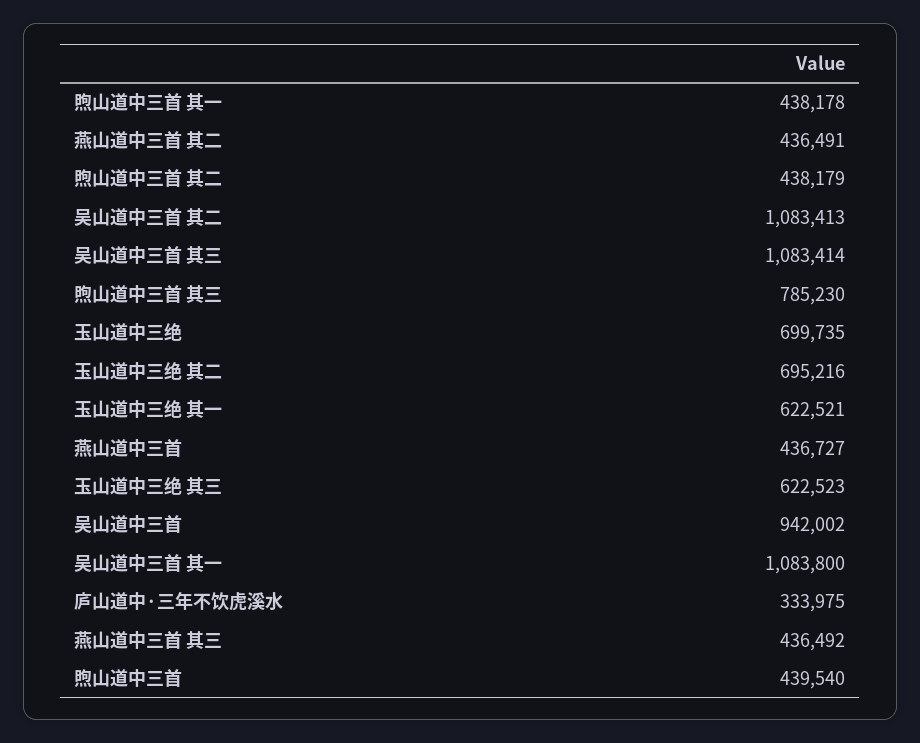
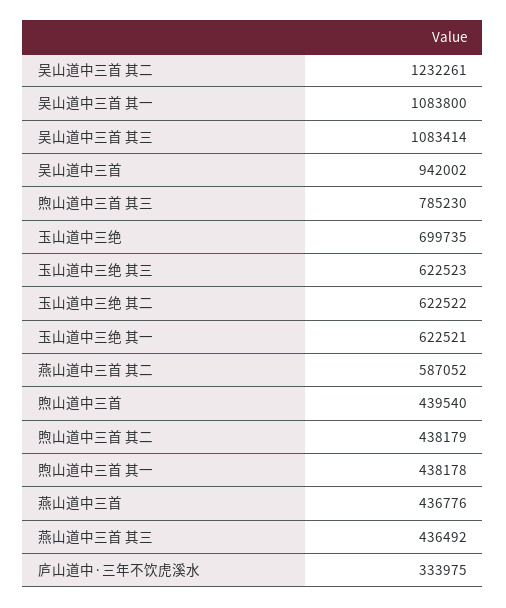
燕山道中三首 其二: 436491 -> 587052
吴山道中三首 其二: 1083413 -> 1232261
玉山道中三绝 其二: 695216 -> 622522
燕山道中三首: 436727 -> 436776

